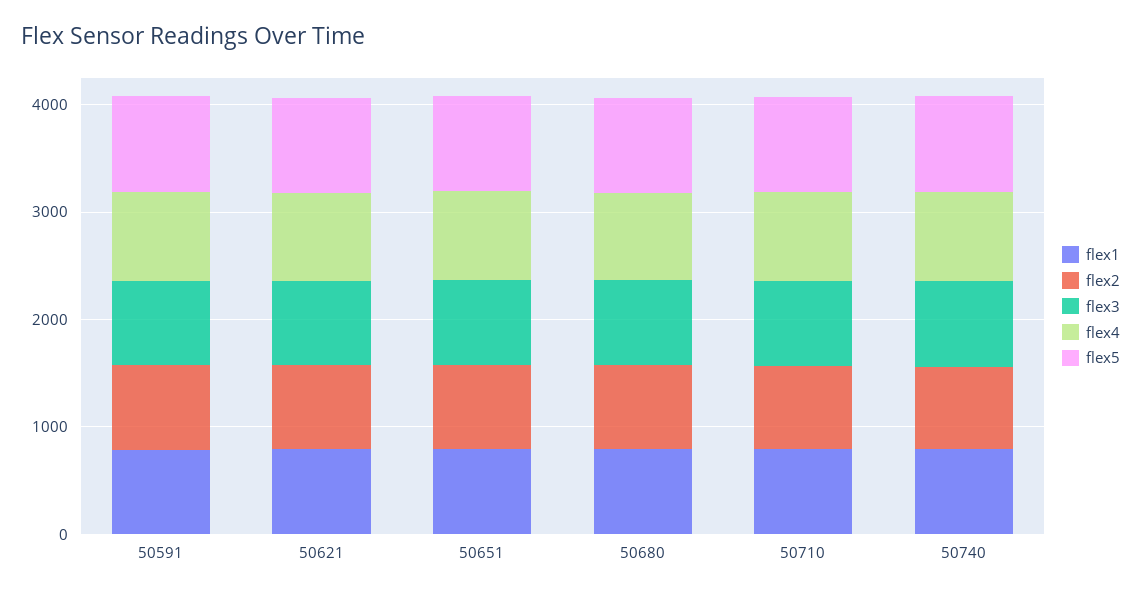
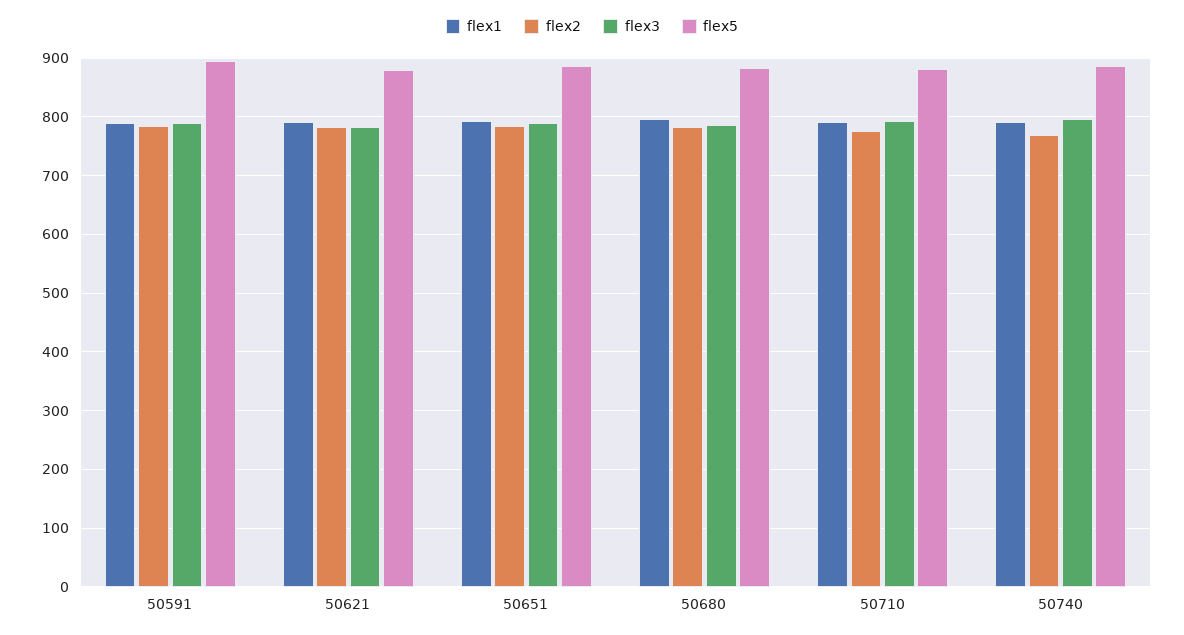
flex4, 50591: 800 -> none
flex4, 50621: 800 -> none
flex4, 50651: 800 -> none
flex4, 50680: 800 -> none
flex4, 50710: 800 -> none
flex4, 50740: 800 -> none

